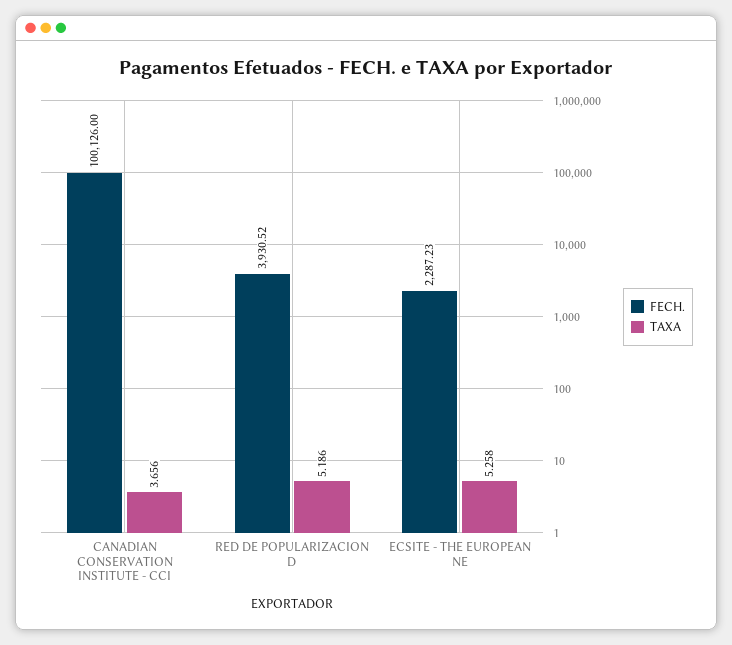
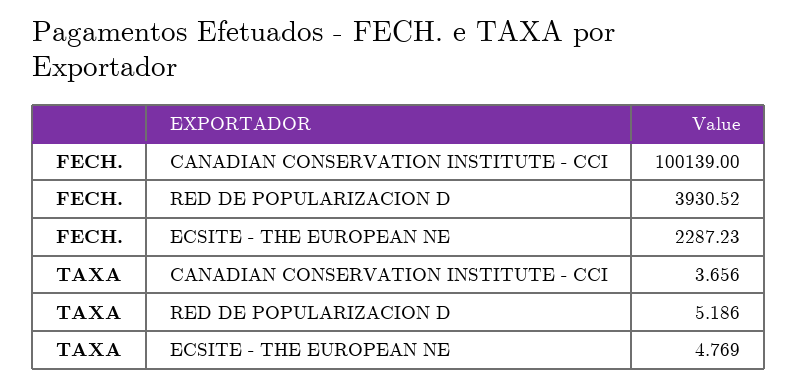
FECH., CANADIAN CONSERVATION INSTITUTE - CCI: 100126 -> 100139
TAXA, ECSITE - THE EUROPEAN NE: 5.258 -> 4.769

